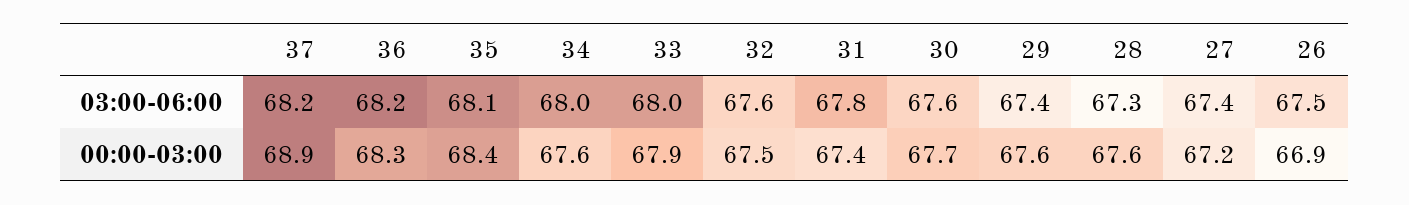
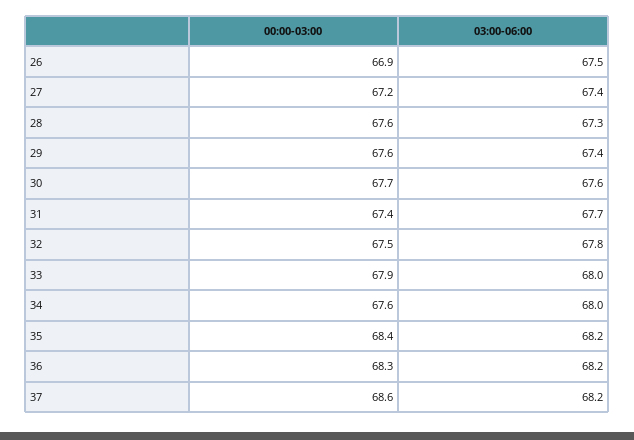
35, 03:00-06:00: 68.1 -> 68.2
32, 03:00-06:00: 67.6 -> 67.8
31, 03:00-06:00: 67.8 -> 67.7
37, 00:00-03:00: 68.9 -> 68.6

